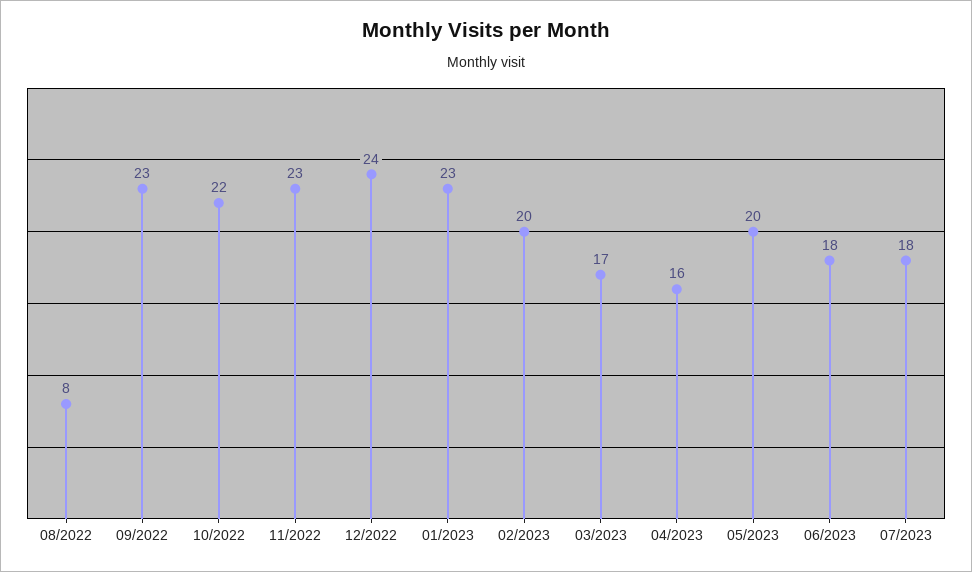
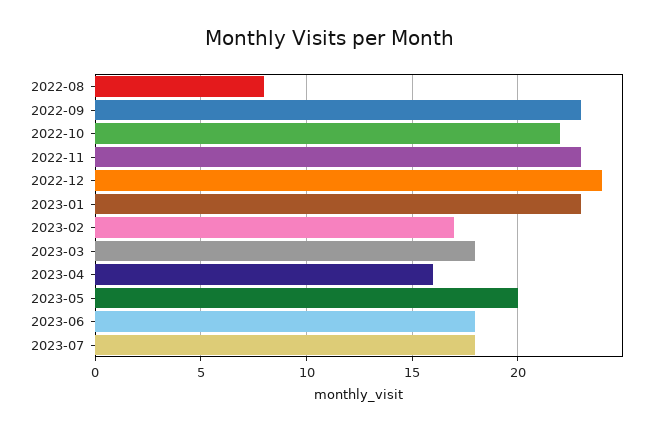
02/2023: 20 -> 17
03/2023: 17 -> 18

